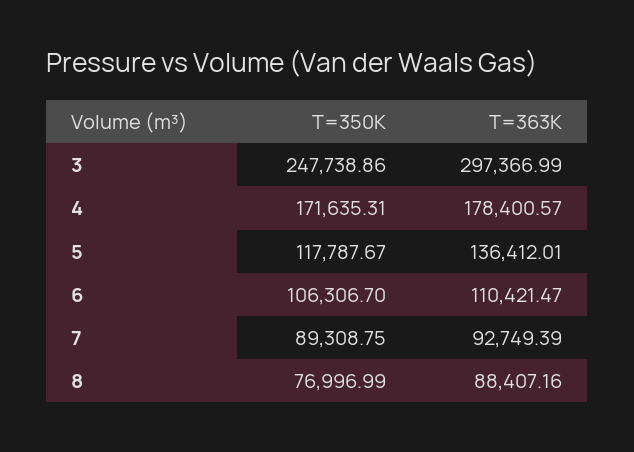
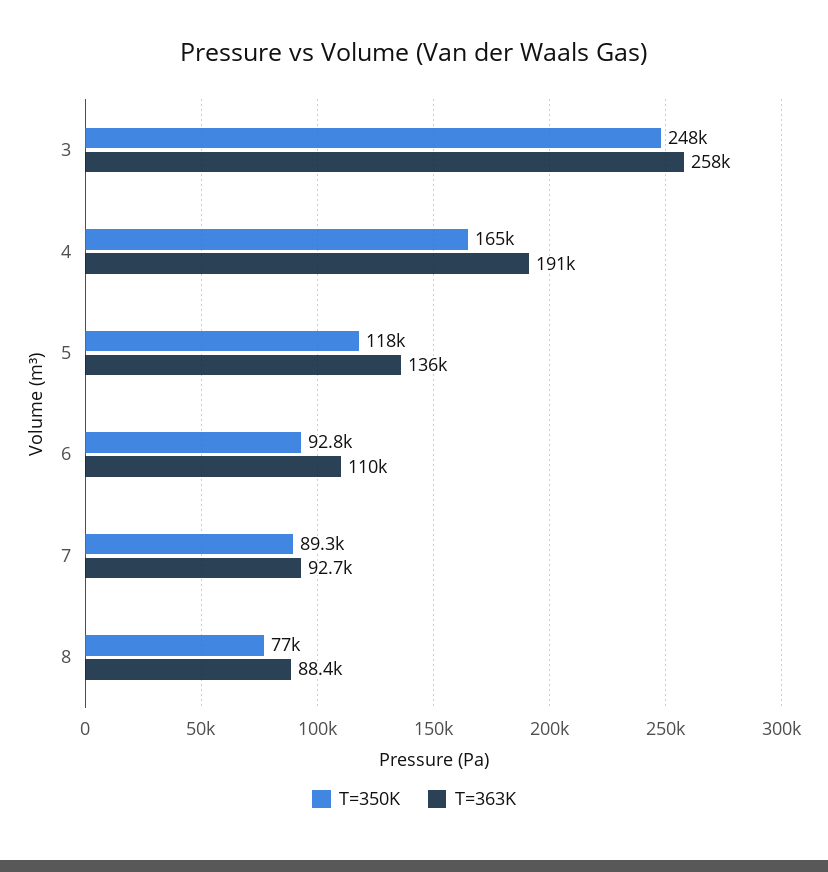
T=363K, 3: 297366.99 -> 258000
T=350K, 4: 171635.31 -> 165000
T=363K, 4: 178400.57 -> 191000
T=350K, 6: 106306.7 -> 92800

